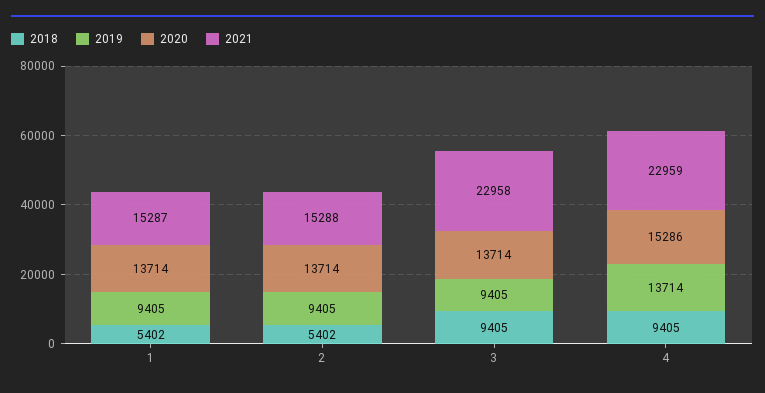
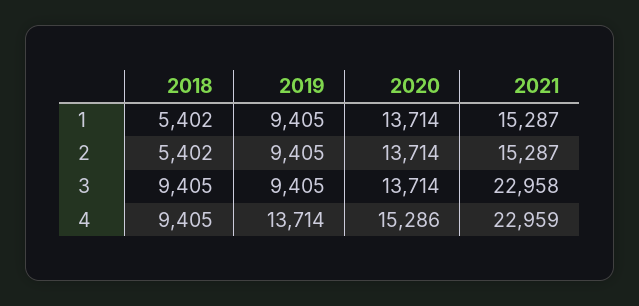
2021, 2: 15288 -> 15287

